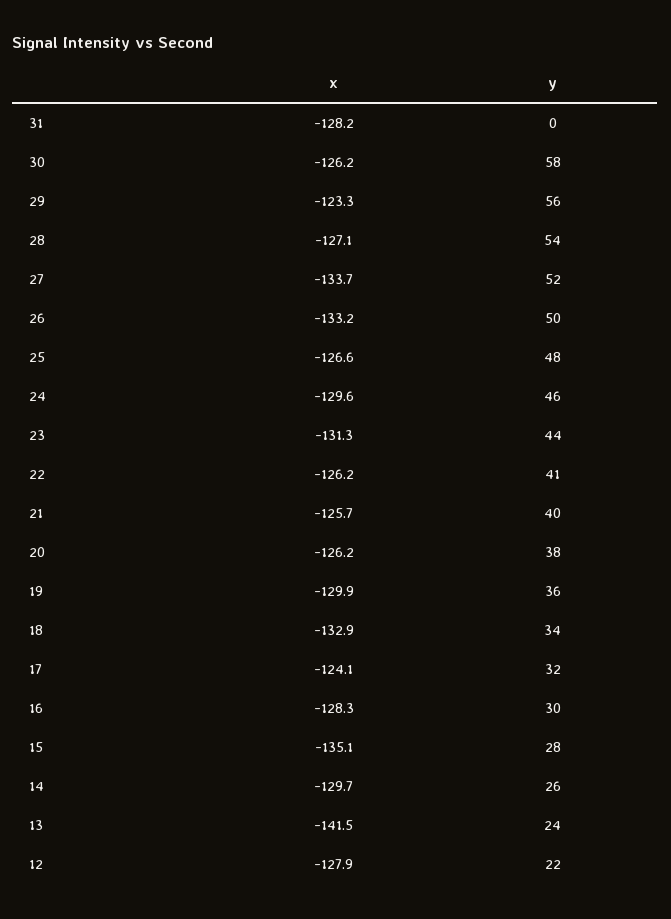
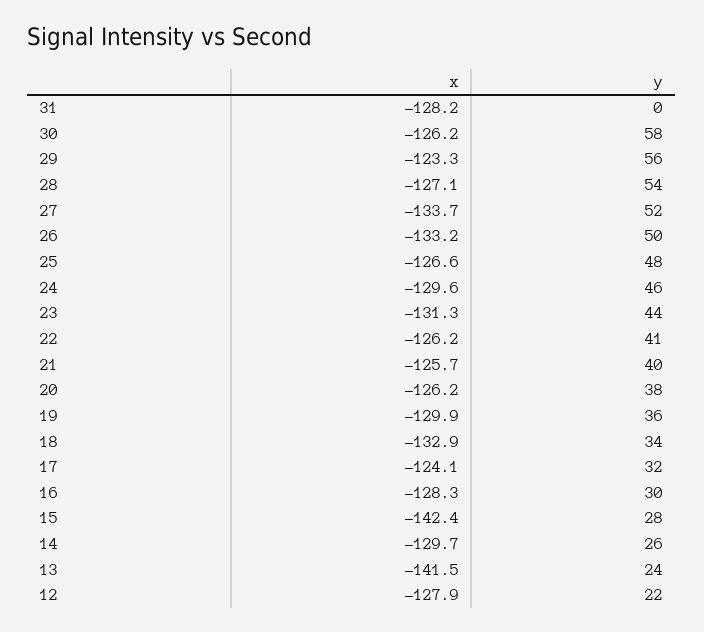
x, 15: -135.1 -> -142.4

